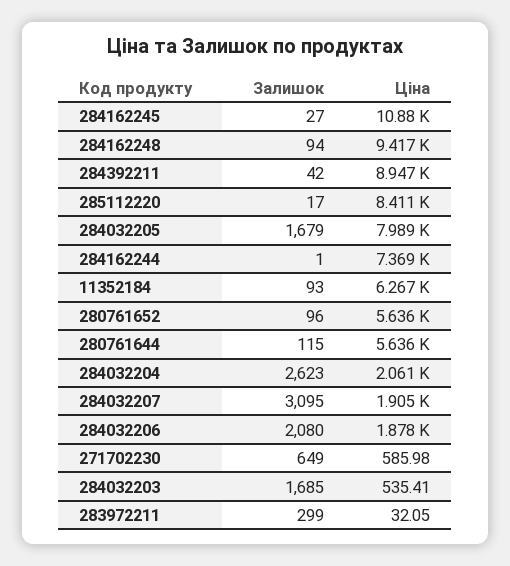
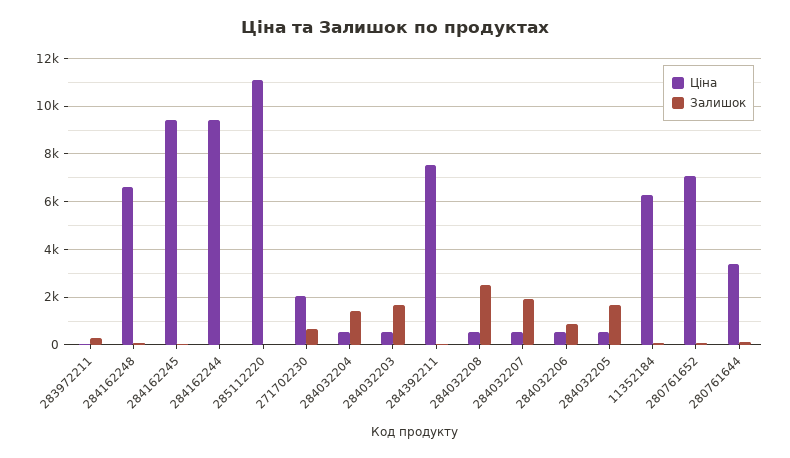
Ціна, 284162245: 10880 -> 9500
Ціна, 284162248: 9417 -> 6500
Ціна, 284392211: 8947 -> 7500
Ціна, 285112220: 8411 -> 11000
Ціна, 284032205: 7989 -> 500
Ціна, 284162244: 7369 -> 9500
Ціна, 280761652: 5636 -> 7000
Ціна, 280761644: 5636 -> 3500
Залишок, 284032204: 2623 -> 1500
Ціна, 284032204: 2061 -> 500
Залишок, 284032207: 3095 -> 2000
Ціна, 284032207: 1905 -> 500
Залишок, 284032206: 2080 -> 1000
Ціна, 284032206: 1878 -> 500
Ціна, 271702230: 585.98 -> 2000
Ціна, 284032208: none -> 500
Залишок, 284032208: none -> 2500

